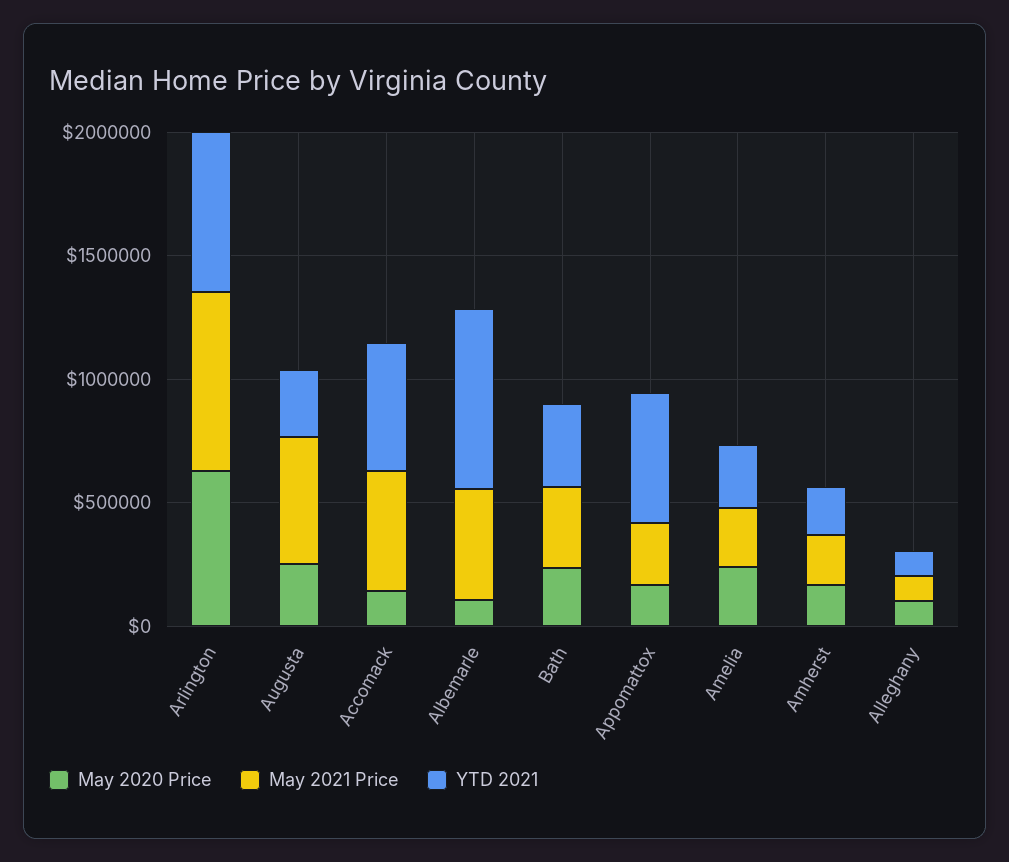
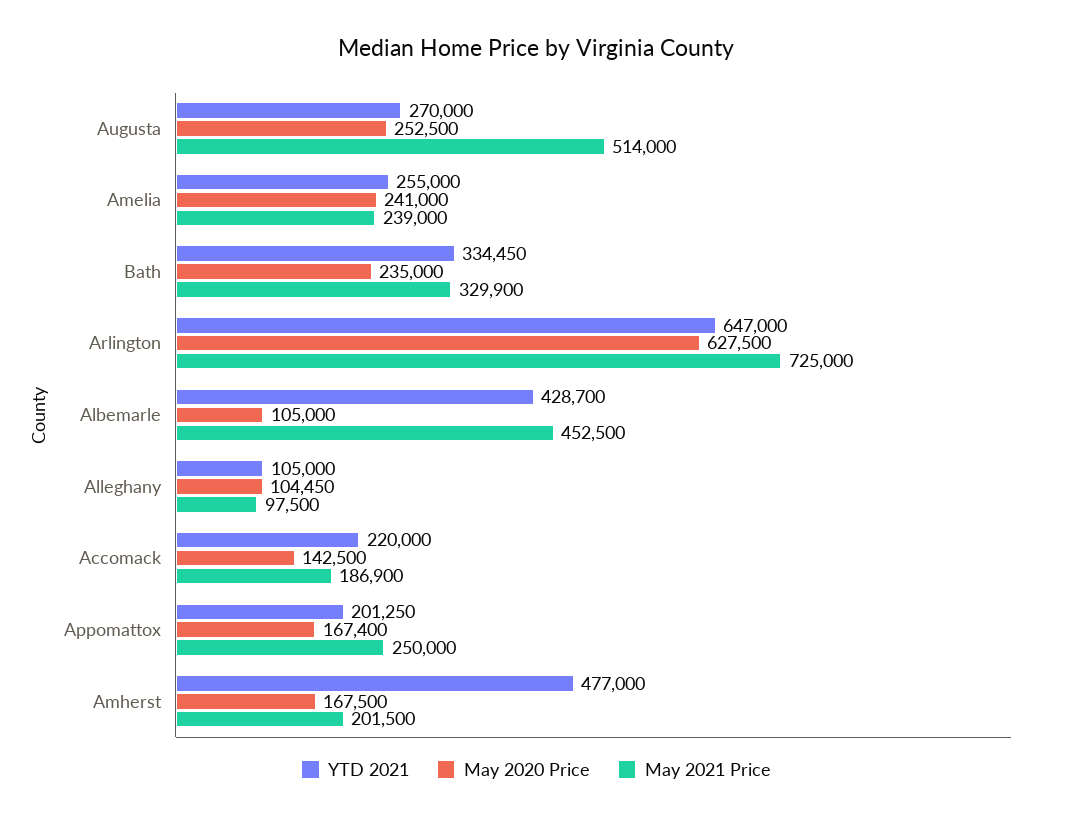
May 2021 Price, Accomack: 500000 -> 186900
YTD 2021, Accomack: 500000 -> 220000
YTD 2021, Albemarle: 700000 -> 428700
YTD 2021, Appomattox: 500000 -> 201250
YTD 2021, Amherst: 200000 -> 477000

